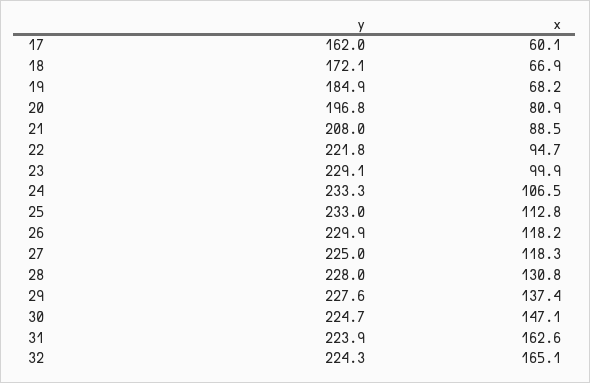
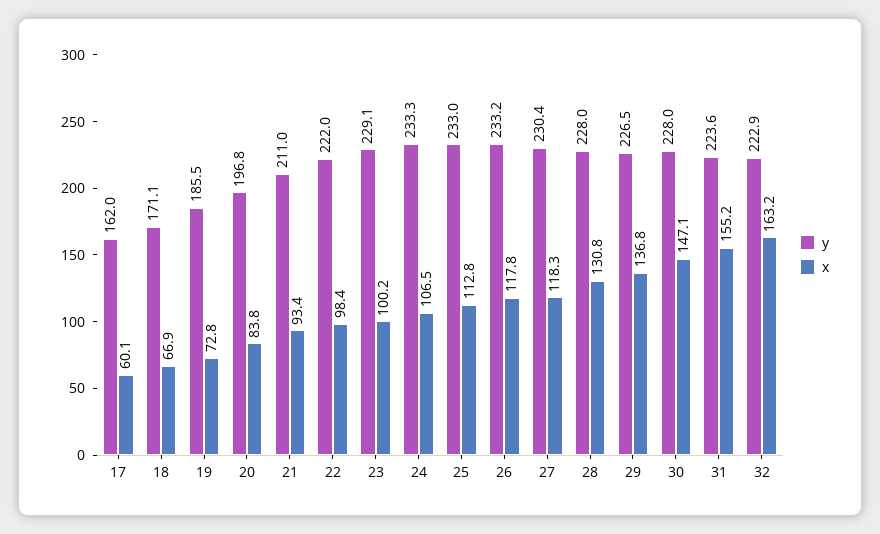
y, 18: 172.1 -> 171.1
y, 19: 184.9 -> 185.5
x, 19: 68.2 -> 72.8
x, 20: 80.9 -> 83.8
y, 21: 208 -> 211
x, 21: 88.5 -> 93.4
y, 22: 221.8 -> 222
x, 22: 94.7 -> 98.4
x, 23: 99.9 -> 100.2
y, 26: 229.9 -> 233.2
x, 26: 118.2 -> 117.8
y, 27: 225 -> 230.4
y, 29: 227.6 -> 226.5
x, 29: 137.4 -> 136.8
y, 30: 224.7 -> 228
y, 31: 223.9 -> 223.6
x, 31: 162.6 -> 155.2
y, 32: 224.3 -> 222.9
x, 32: 165.1 -> 163.2

